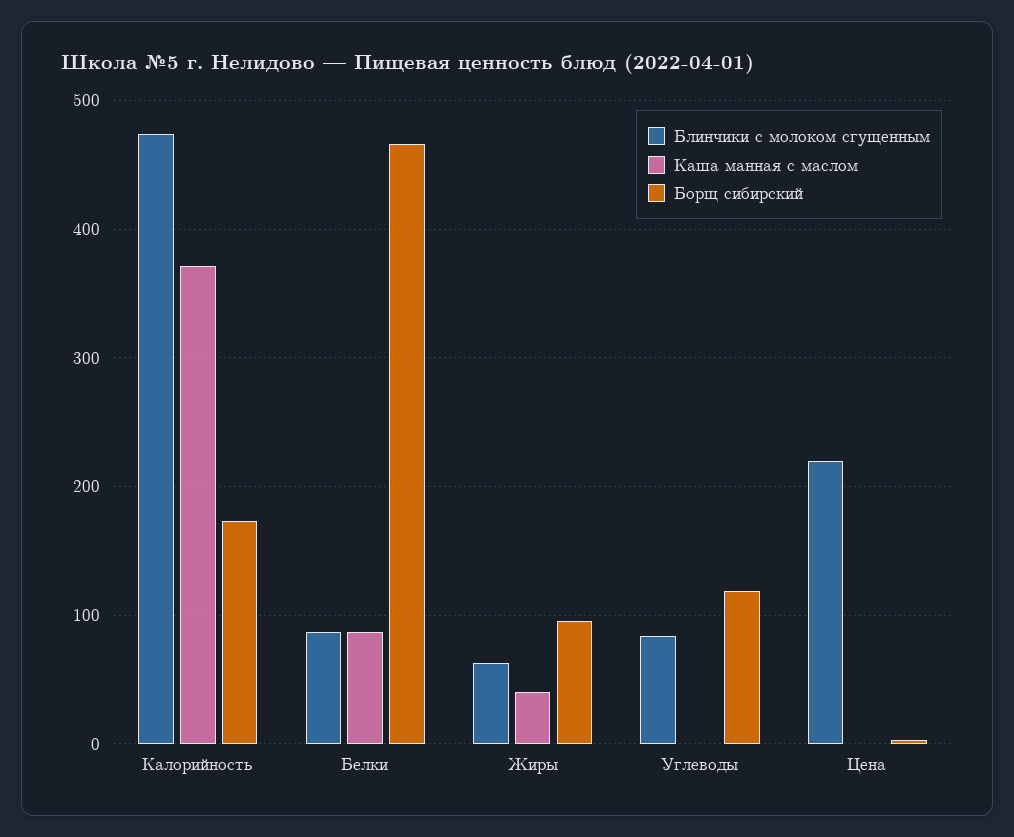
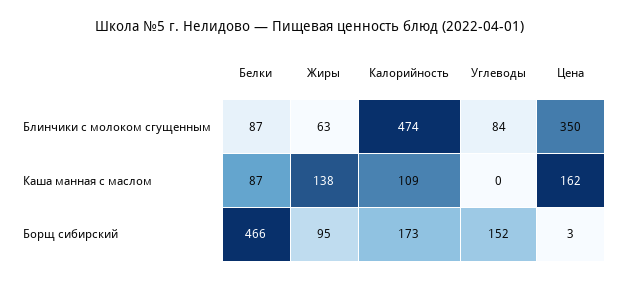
Каша манная с маслом, Калорийность: 370 -> 109
Каша манная с маслом, Жиры: 40 -> 138
Борщ сибирский, Углеводы: 120 -> 152
Блинчики с молоком сгущенным, Цена: 220 -> 350
Каша манная с маслом, Цена: 0 -> 162

